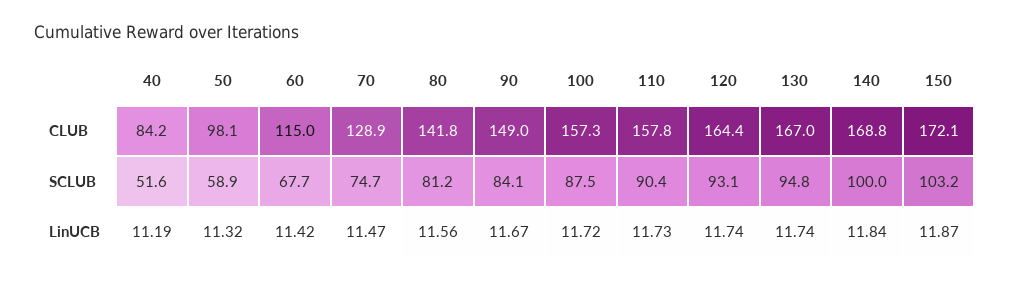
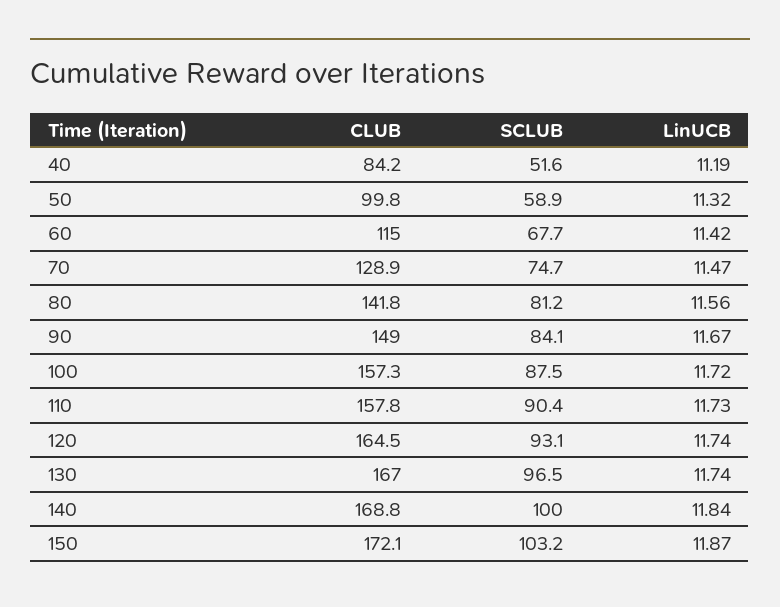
50, CLUB: 98.1 -> 99.8
120, CLUB: 164.4 -> 164.5
130, SCLUB: 94.8 -> 96.5

